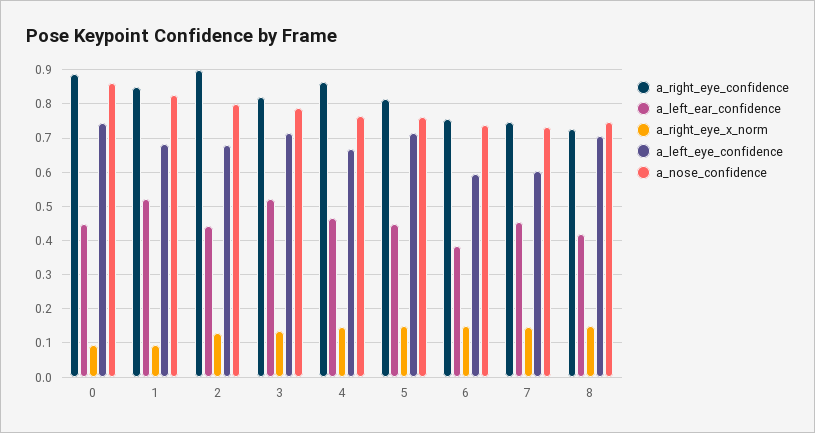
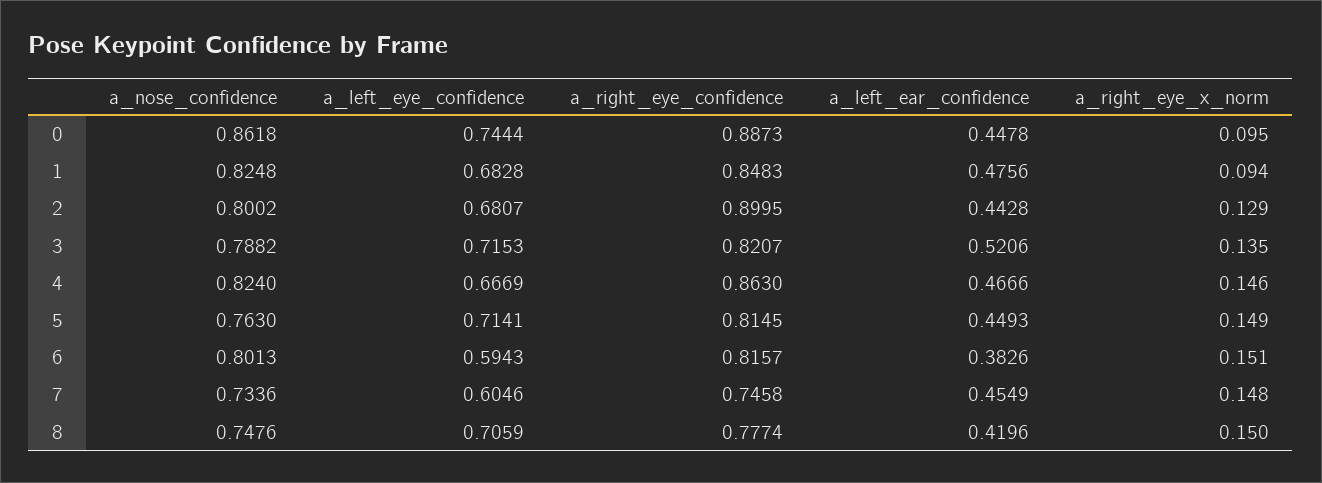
a_left_ear_confidence, 1: 0.52 -> 0.4756
a_nose_confidence, 4: 0.76 -> 0.824
a_right_eye_confidence, 6: 0.76 -> 0.8157
a_nose_confidence, 6: 0.74 -> 0.8013
a_right_eye_confidence, 8: 0.72 -> 0.7774

